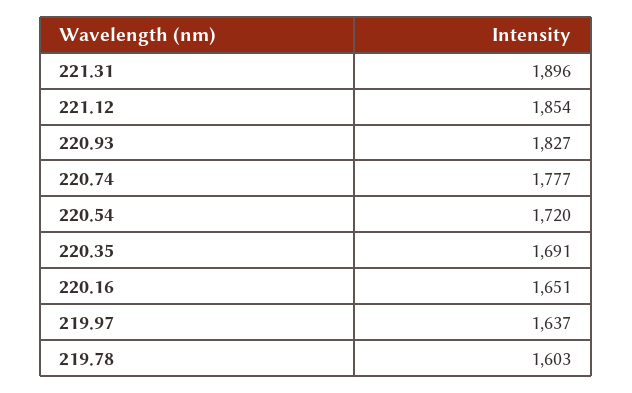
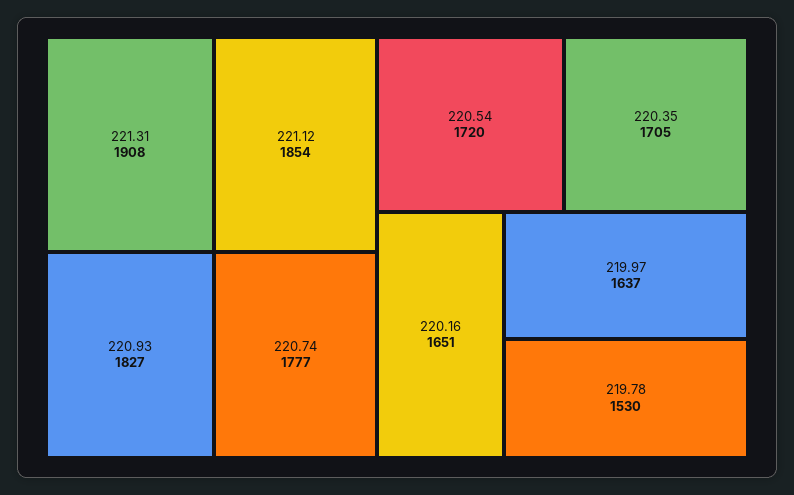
221.31: 1896 -> 1908
220.35: 1691 -> 1705
219.78: 1603 -> 1530

